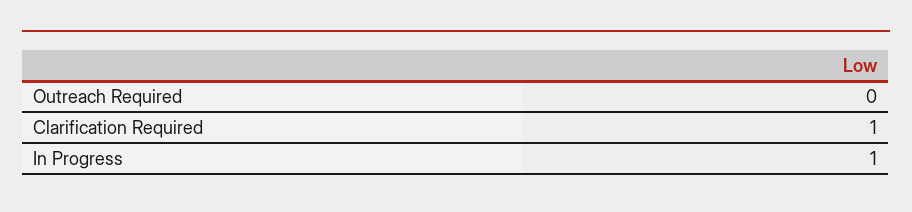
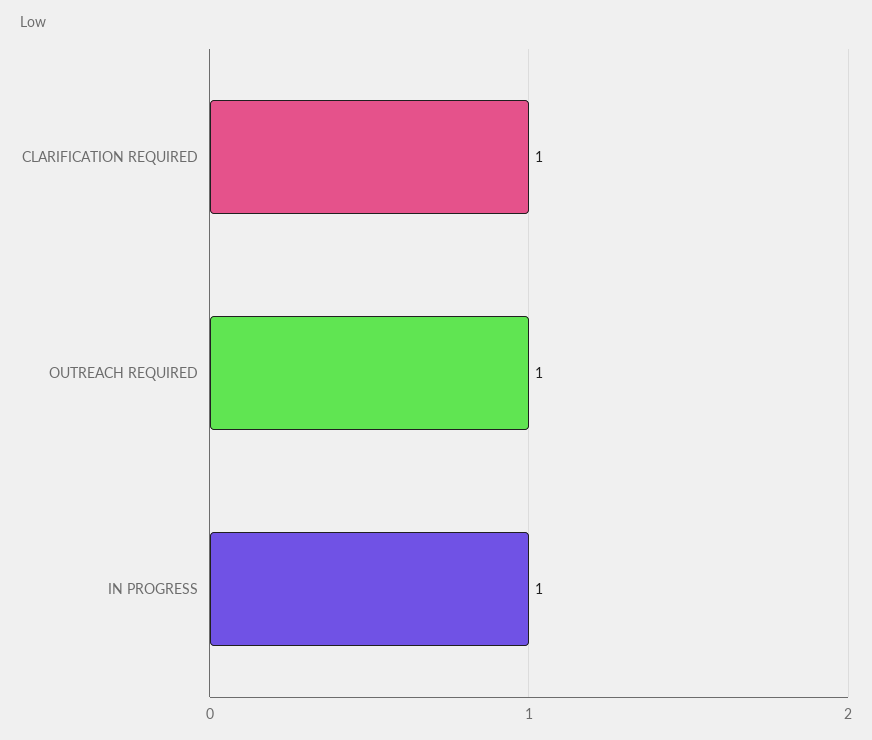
Outreach Required: 0 -> 1

